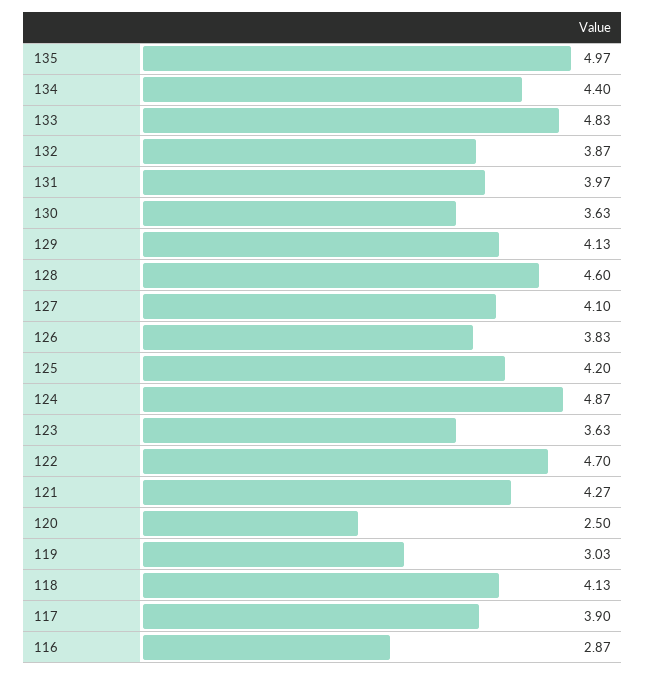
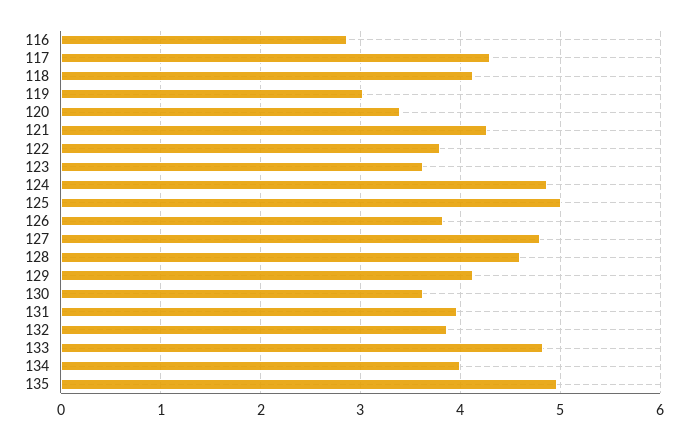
134: 4.4 -> 4
127: 4.1 -> 4.8
125: 4.2 -> 5
122: 4.7 -> 3.8
120: 2.5 -> 3.4
117: 3.9 -> 4.3

